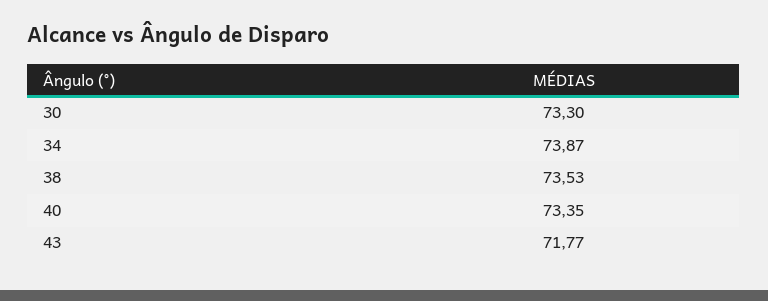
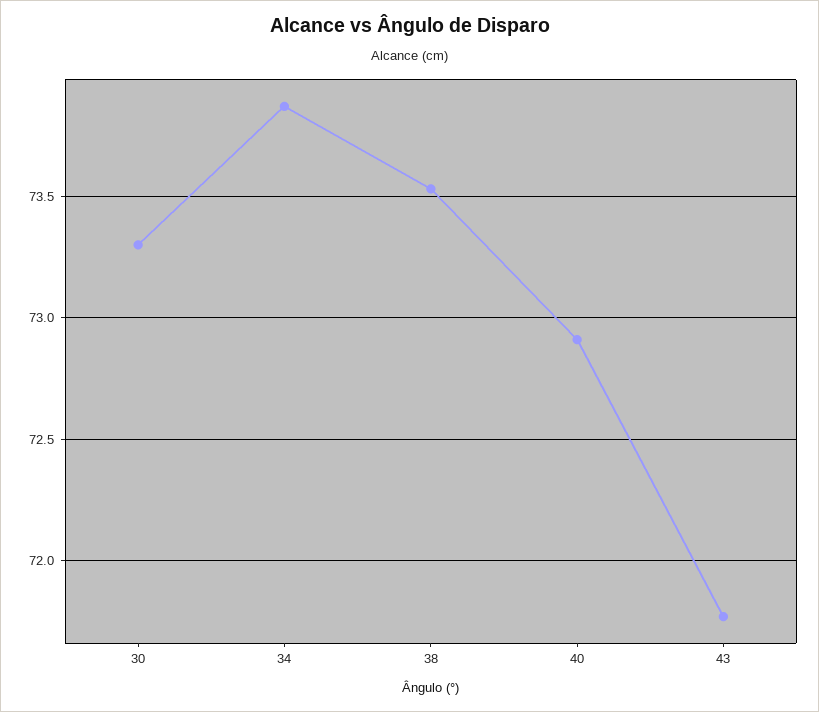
40: 73.35 -> 72.9

